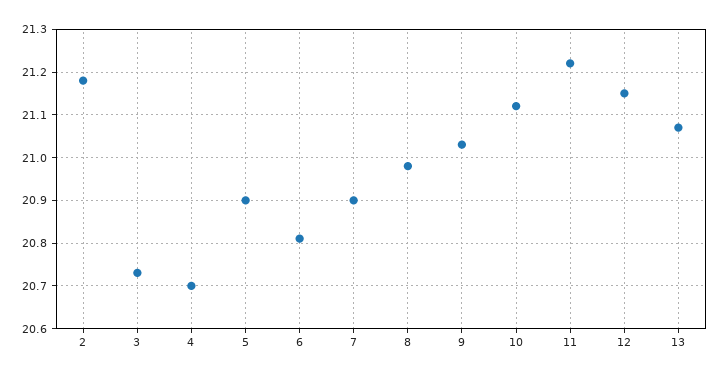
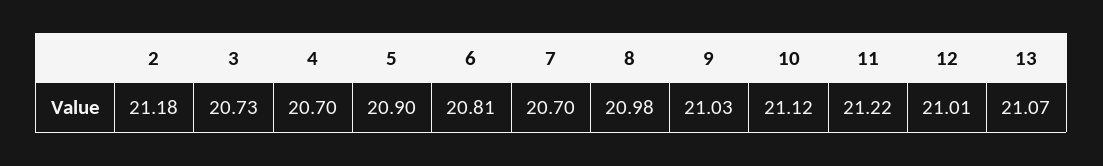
7: 20.9 -> 20.7
12: 21.15 -> 21.01

